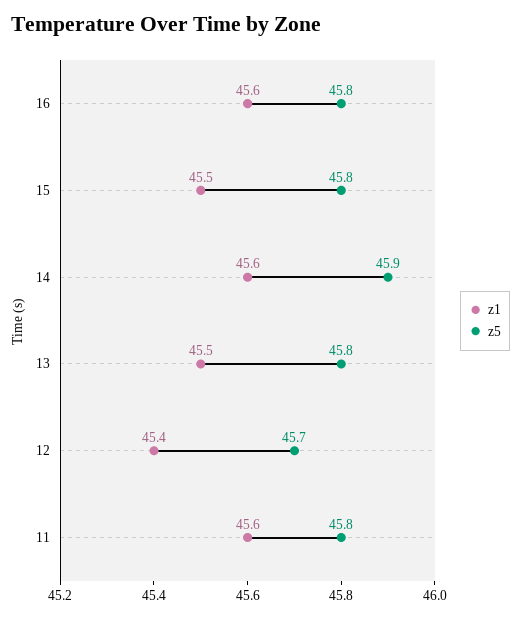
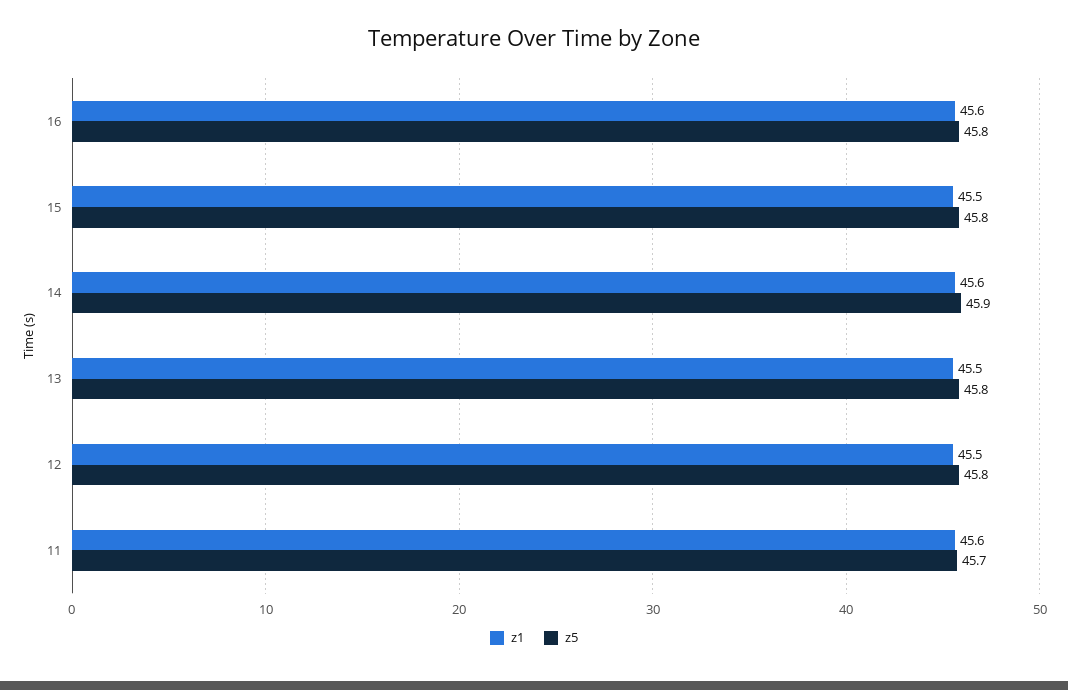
z1, 12: 45.4 -> 45.5
z5, 12: 45.7 -> 45.8
z5, 11: 45.8 -> 45.7

